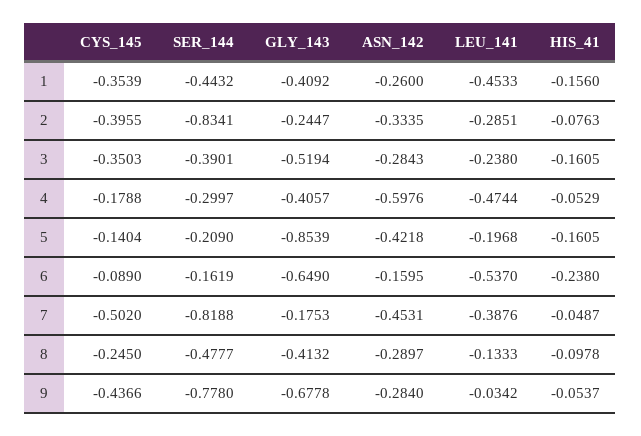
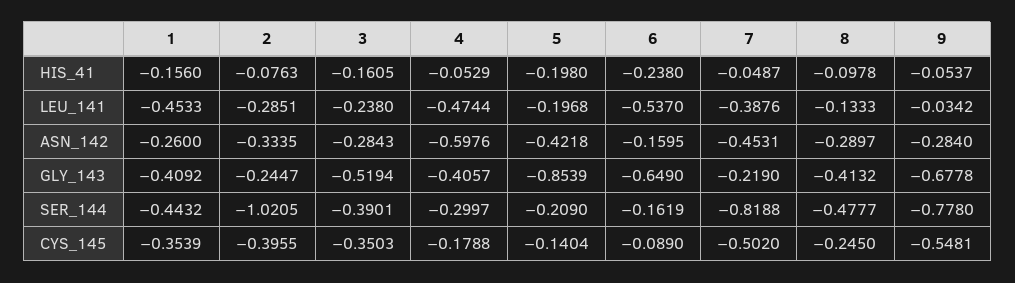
SER_144, 2: -0.8341 -> -1.0205
HIS_41, 5: -0.1605 -> -0.198
GLY_143, 7: -0.1753 -> -0.219
CYS_145, 9: -0.4366 -> -0.5481

